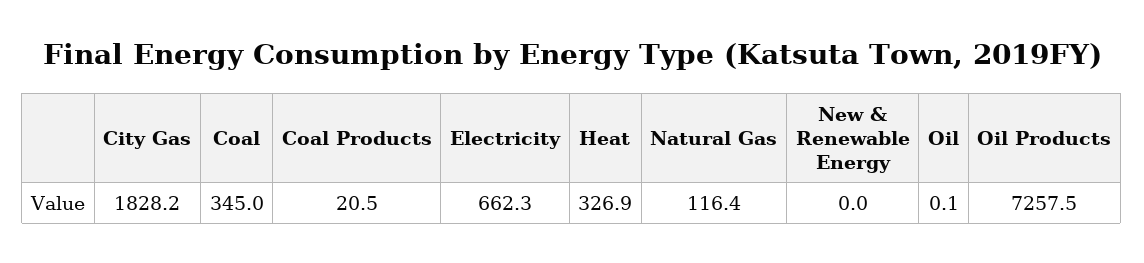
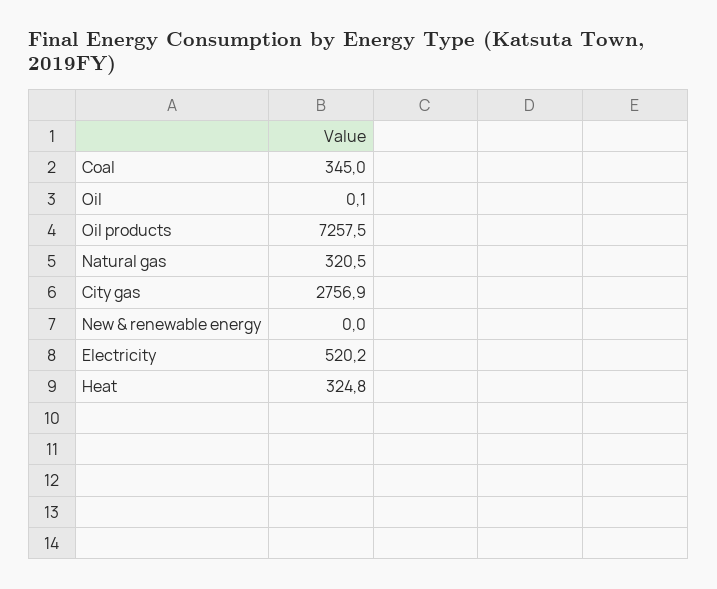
City Gas: 1828.2 -> 2756.9
Coal Products: 20.5 -> none
Electricity: 662.3 -> 520.2
Heat: 326.9 -> 324.8
Natural Gas: 116.4 -> 320.5

